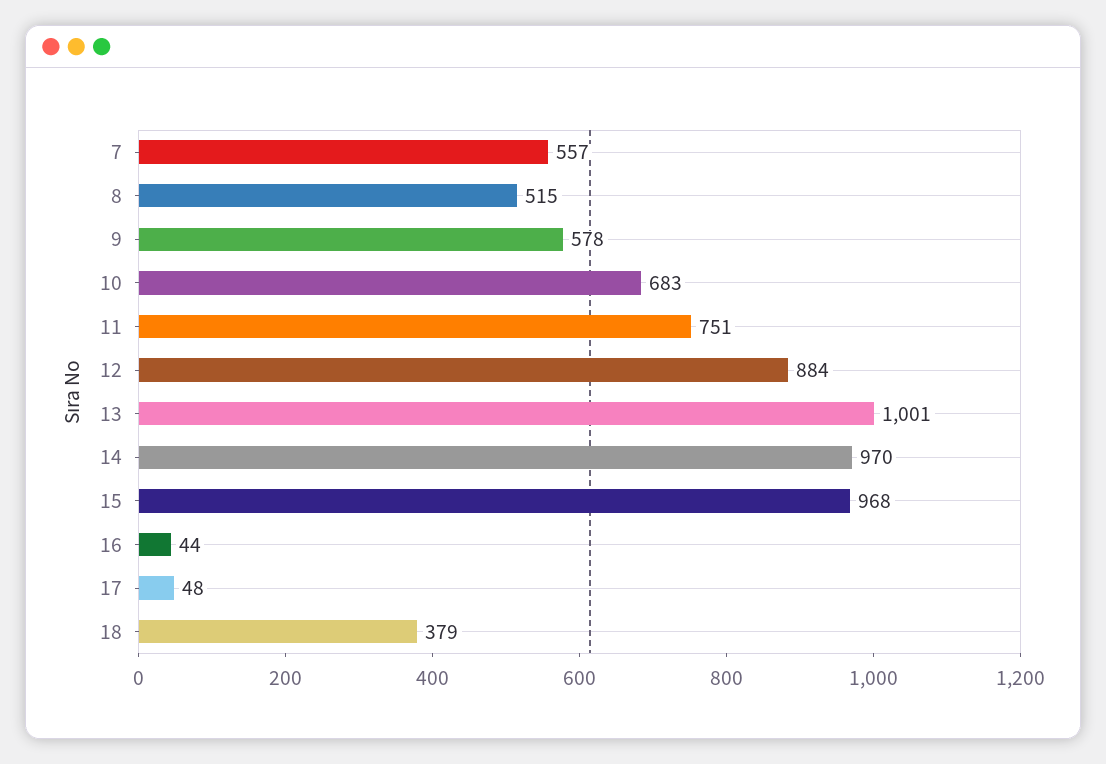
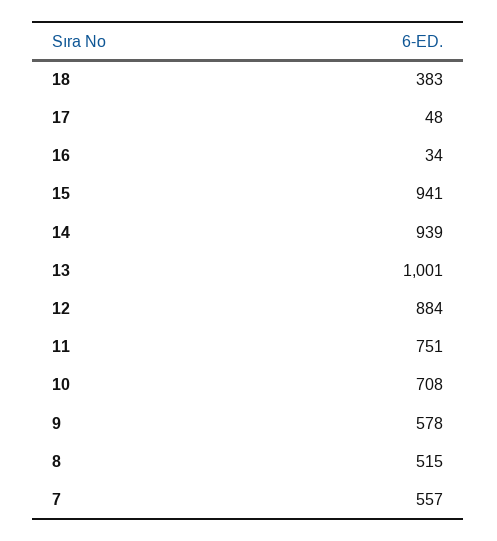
10: 683 -> 708
14: 970 -> 939
15: 968 -> 941
16: 44 -> 34
18: 379 -> 383

